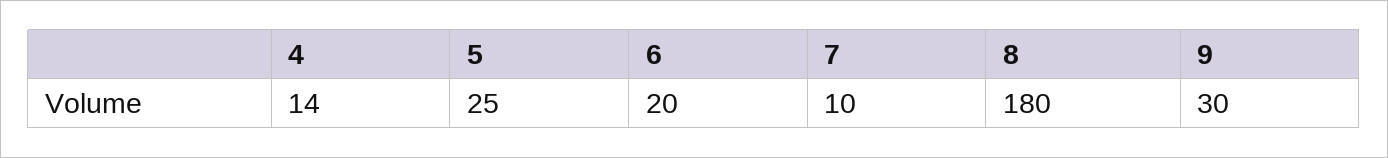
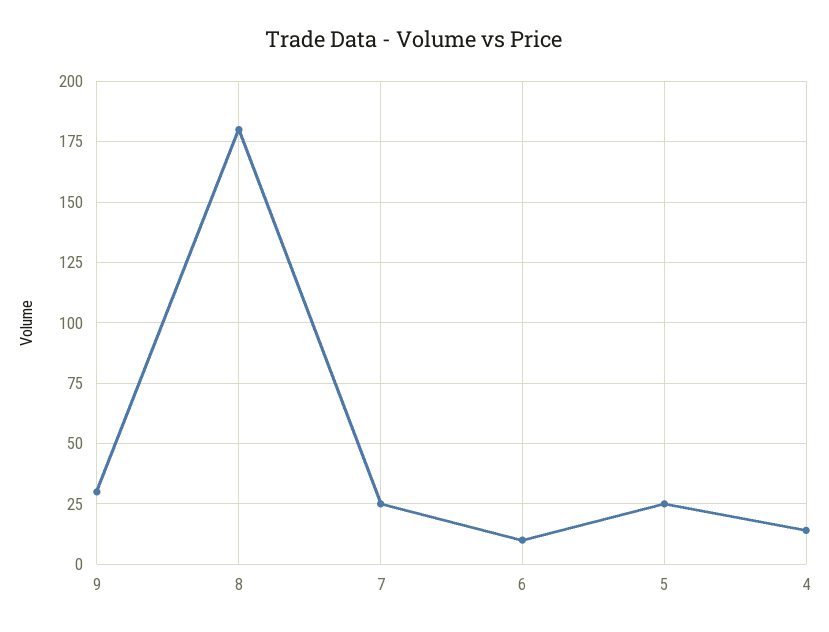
6: 20 -> 10
7: 10 -> 25

